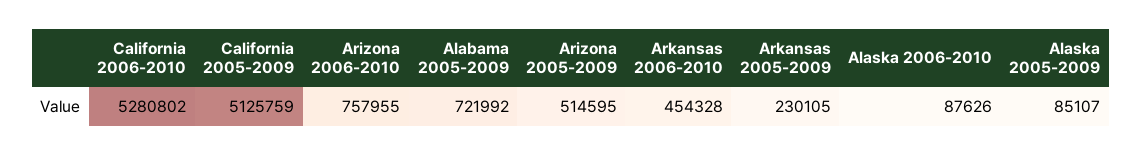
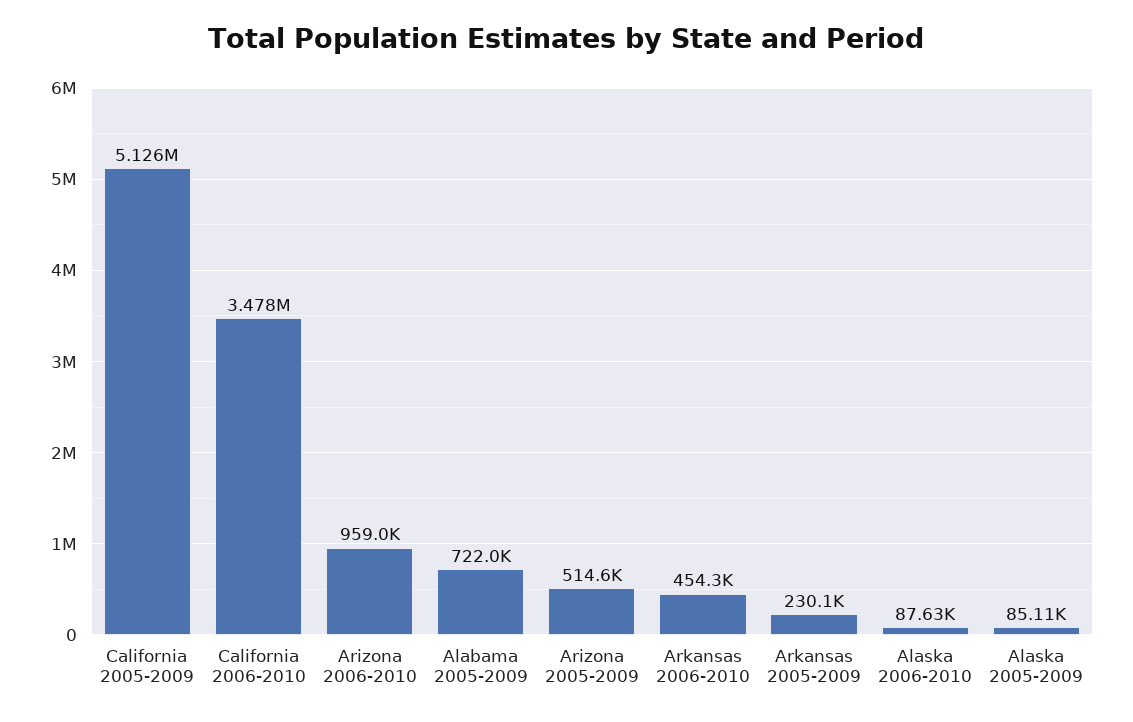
California 2006-2010: 5280802 -> 3478000
Arizona 2006-2010: 757955 -> 959000

